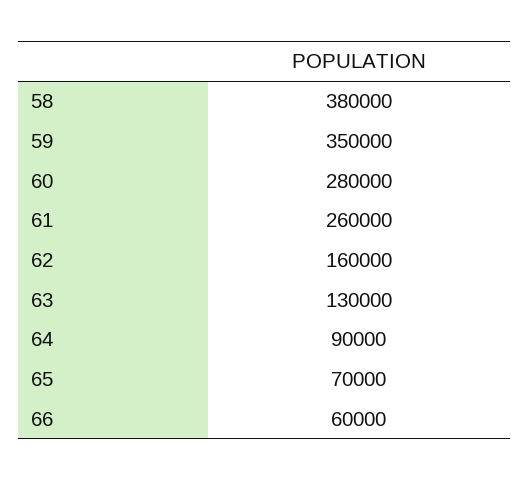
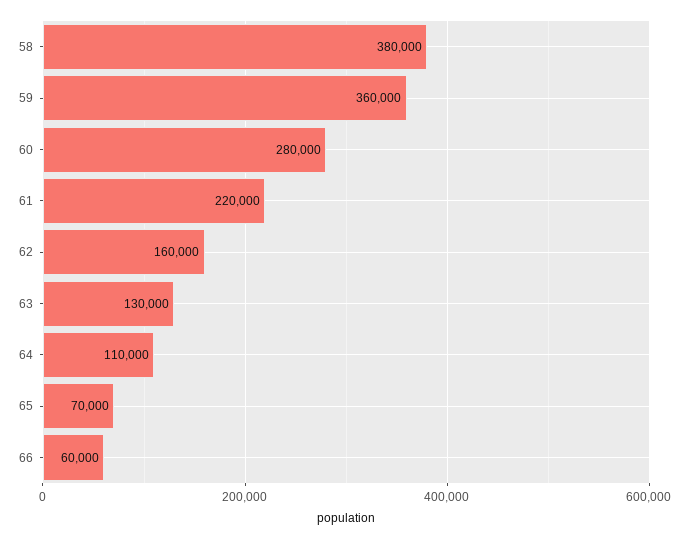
59: 350000 -> 360000
61: 260000 -> 220000
64: 90000 -> 110000

